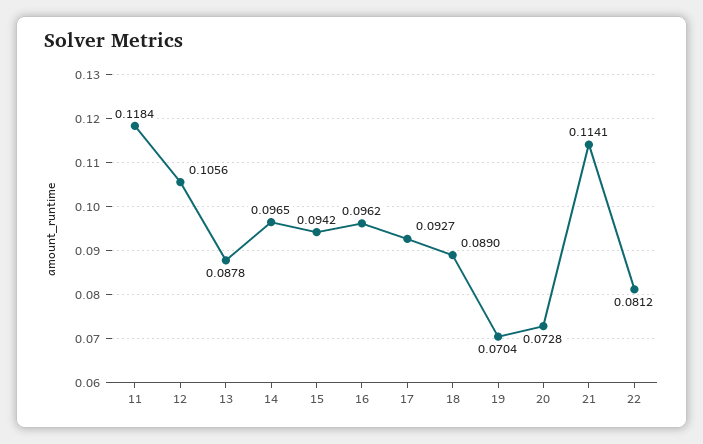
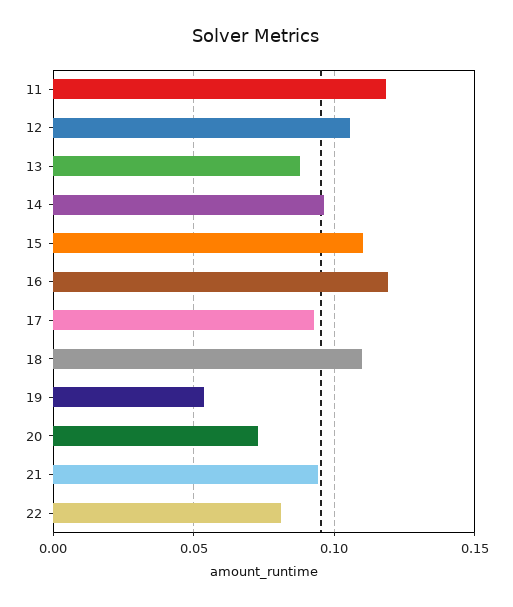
15: 0.0942 -> 0.11
16: 0.0962 -> 0.12
18: 0.089 -> 0.11
19: 0.0704 -> 0.055
21: 0.1141 -> 0.095

